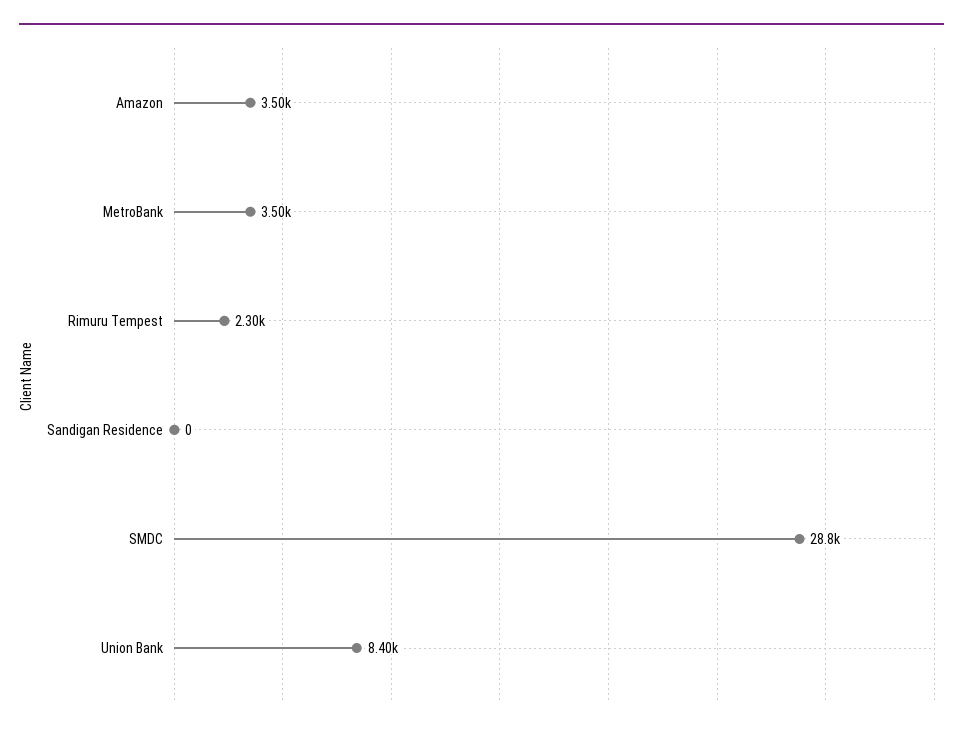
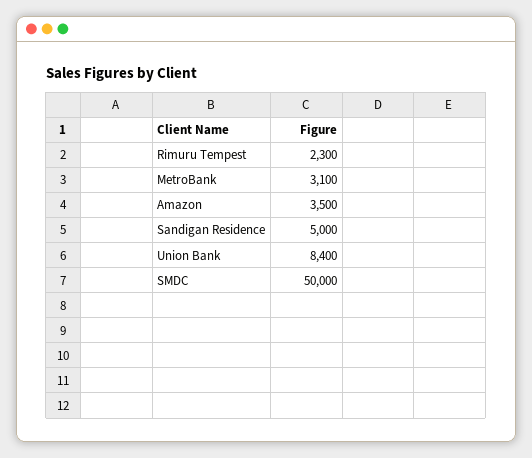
MetroBank: 3500 -> 3100
Sandigan Residence: 0 -> 5000
SMDC: 28800 -> 50000

